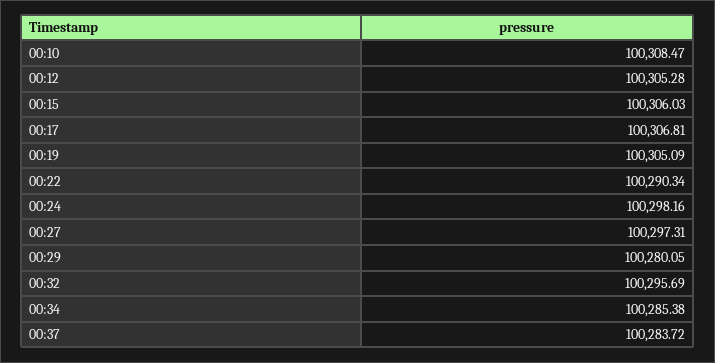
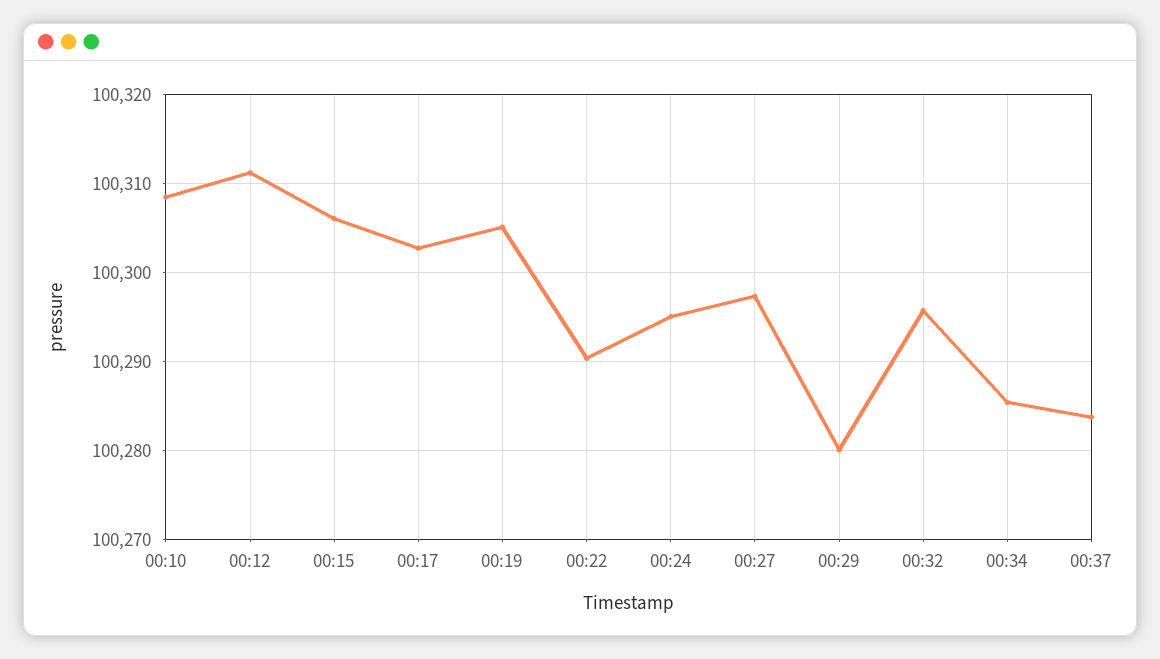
00:12: 100305.28 -> 100311
00:17: 100306.81 -> 100303
00:24: 100298.16 -> 100295

